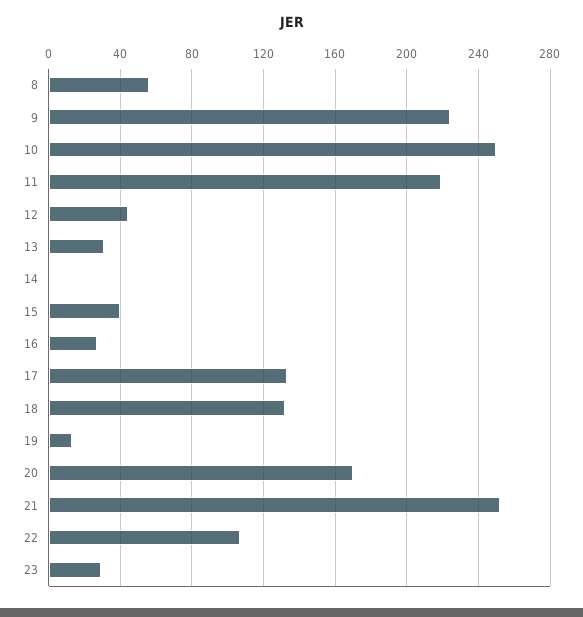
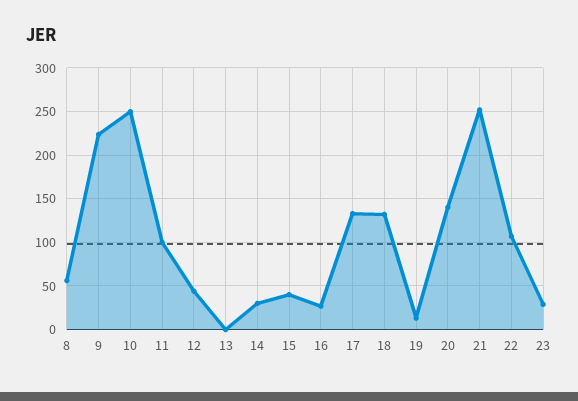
11: 220 -> 100
13: 30 -> 0
14: 0 -> 30
20: 170 -> 140

